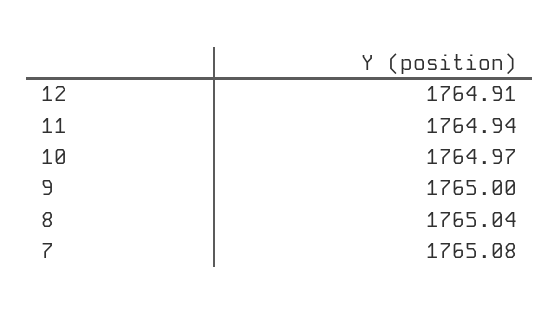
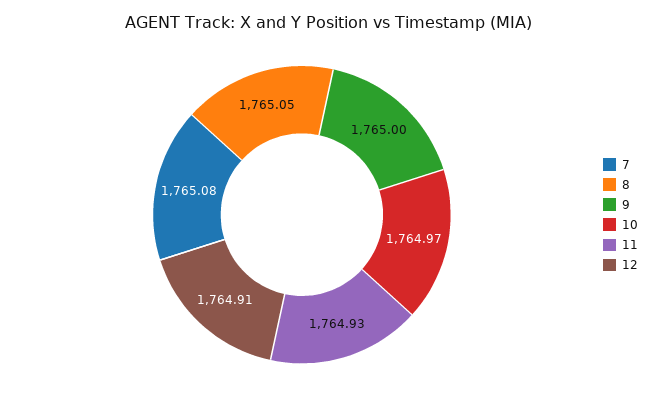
11: 1764.94 -> 1764.93
8: 1765.04 -> 1765.05

